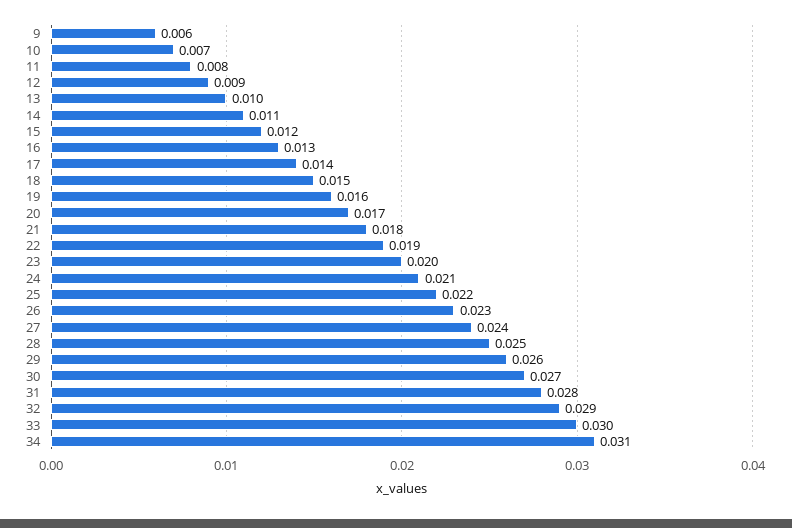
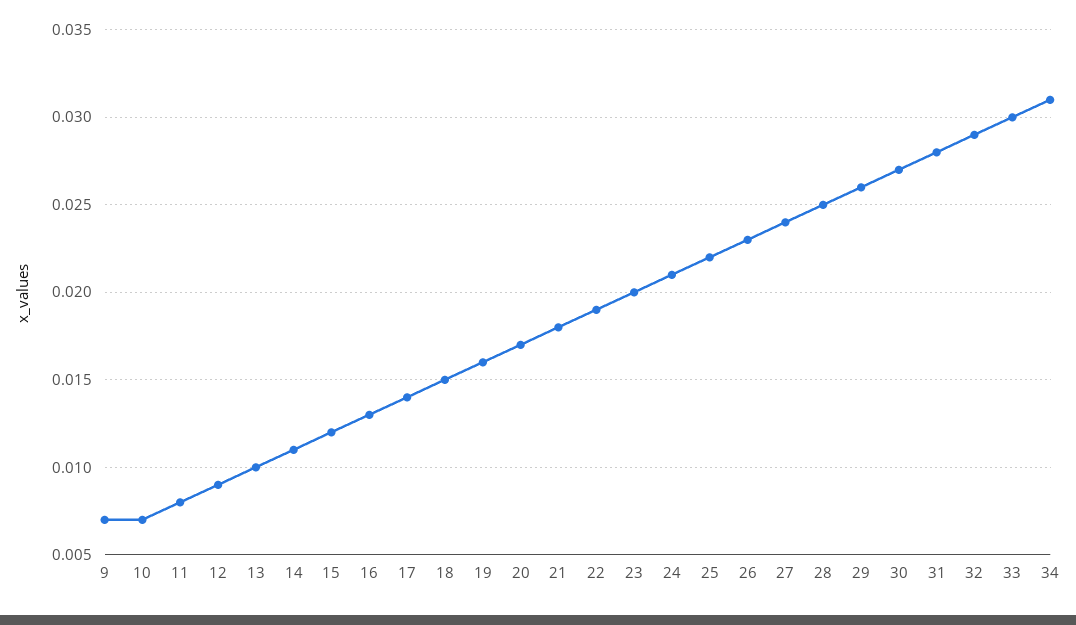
9: 0.006 -> 0.007

